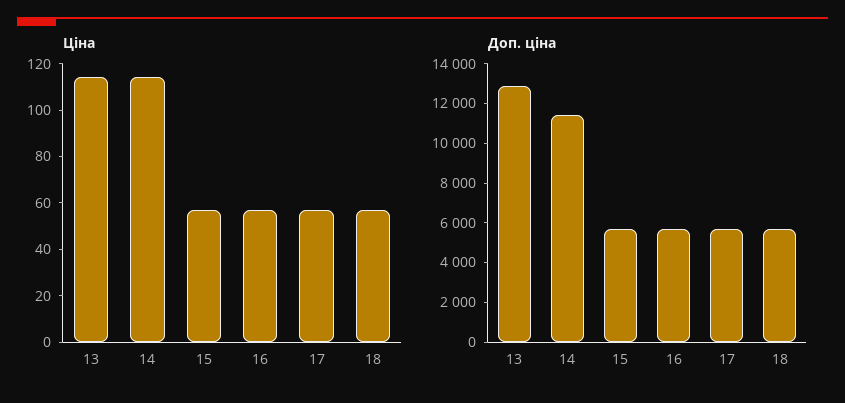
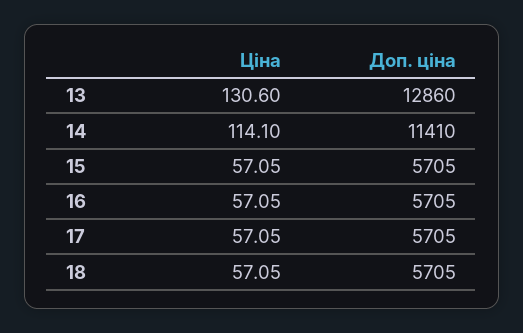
Ціна, 13: 115 -> 130.6

